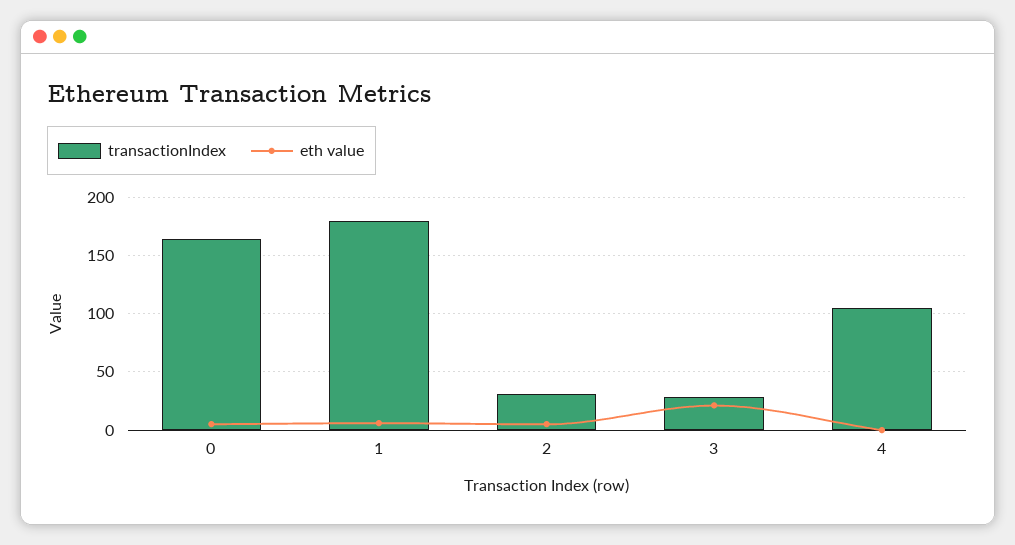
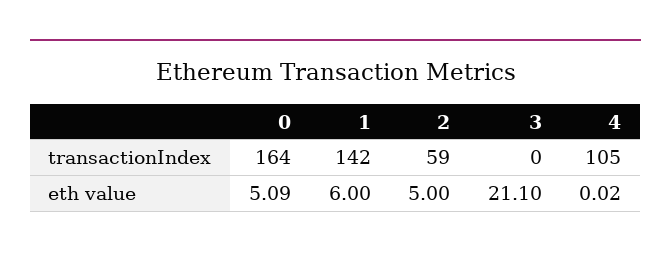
transactionIndex, 1: 180 -> 142
transactionIndex, 2: 30 -> 59
transactionIndex, 3: 30 -> 0

